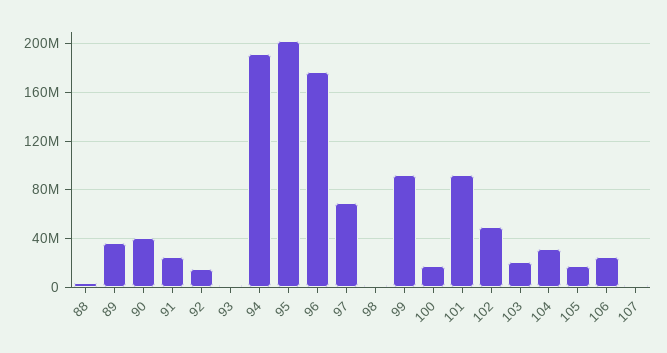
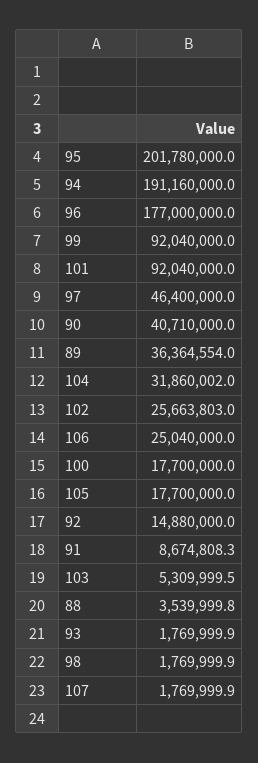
91: 25000000 -> 8674808.3
97: 70000000 -> 46400000
102: 50000000 -> 25663803
103: 20000000 -> 5309999.5

